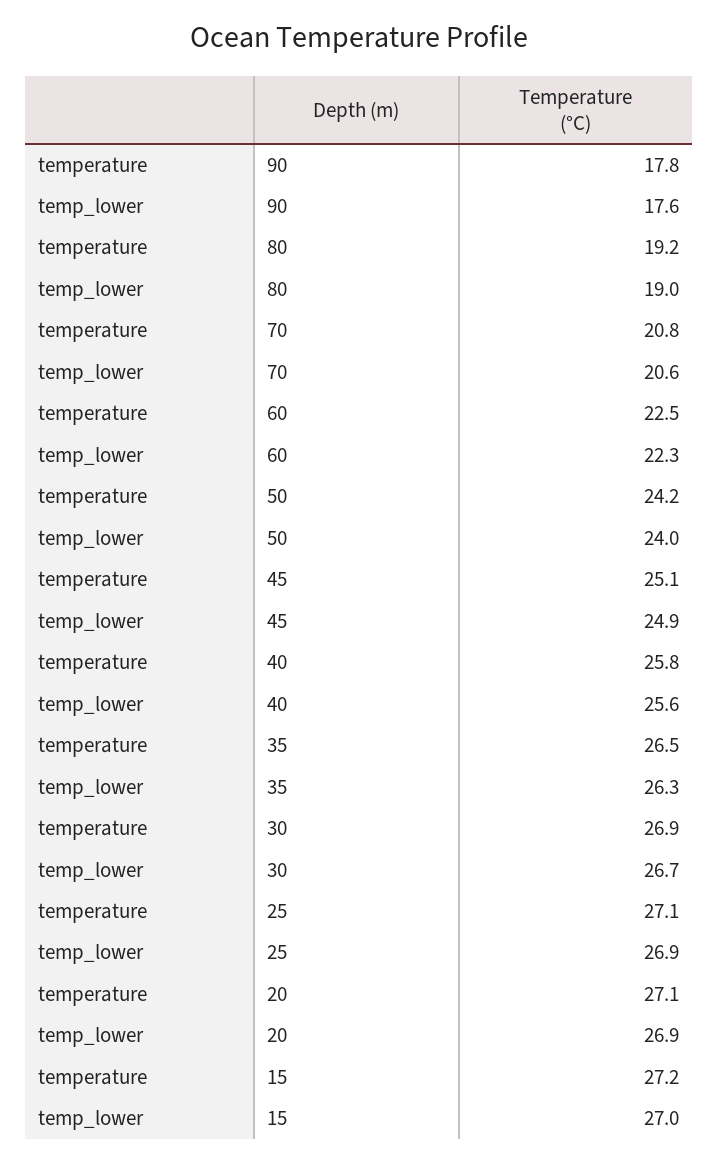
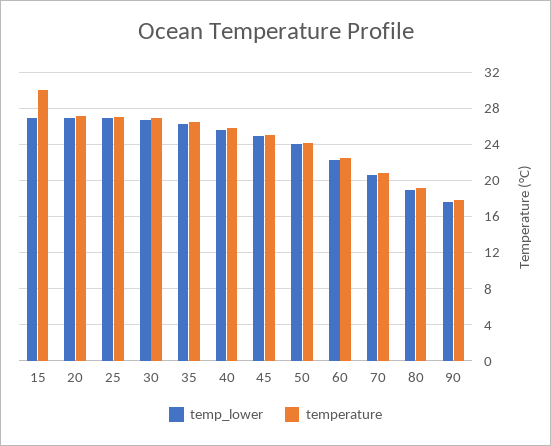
temperature, 15: 27.2 -> 30

